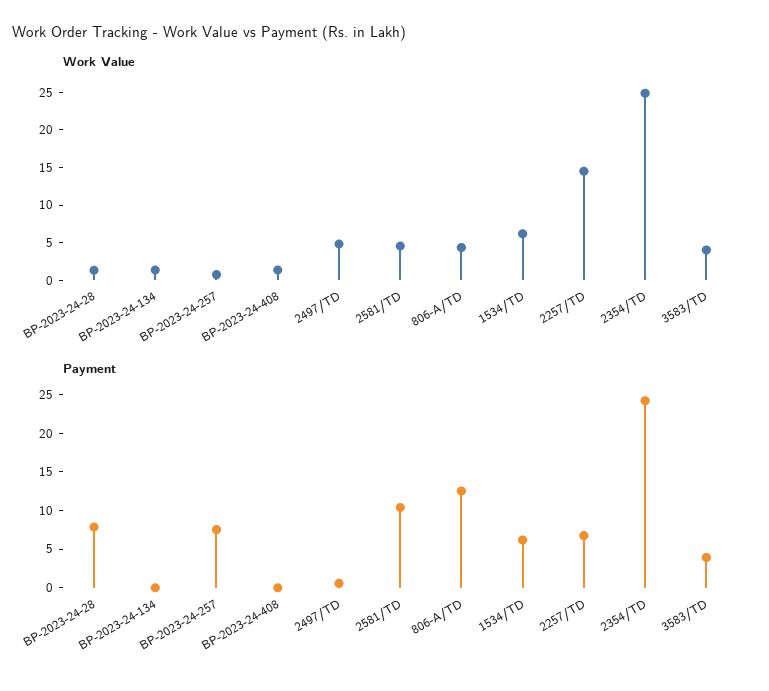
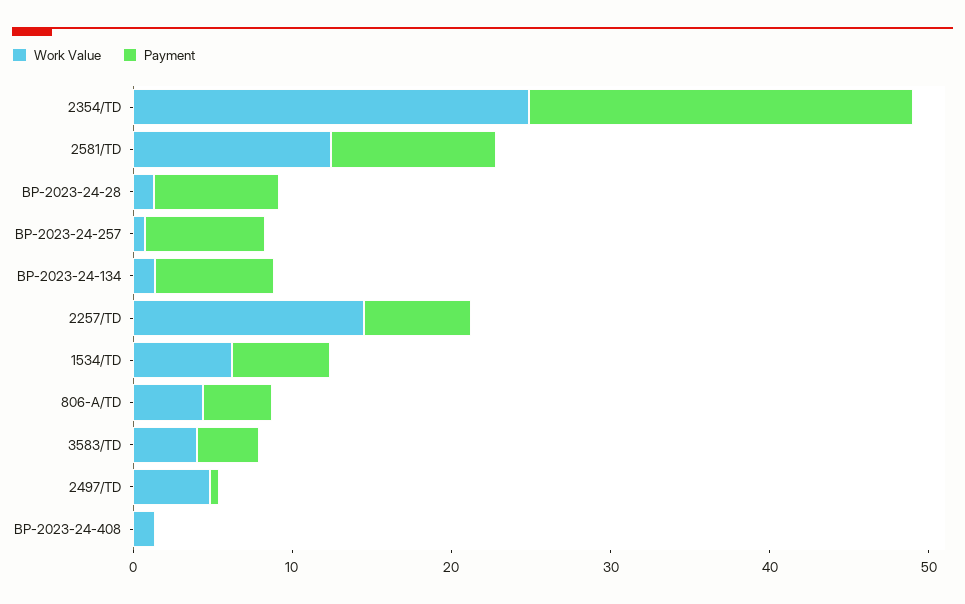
Work Value, 2581/TD: 5 -> 12
Payment, BP-2023-24-134: 0 -> 8
Payment, 806-A/TD: 12.5 -> 4

